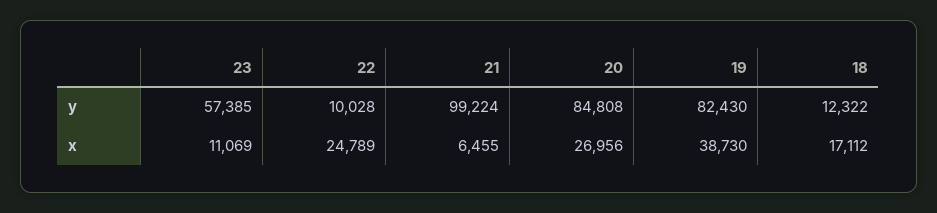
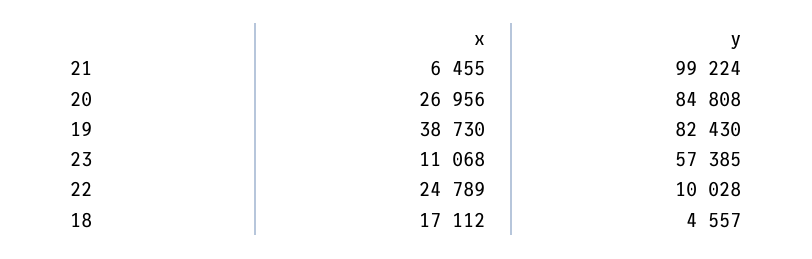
18, y: 12322 -> 4557
23, x: 11069 -> 11068

